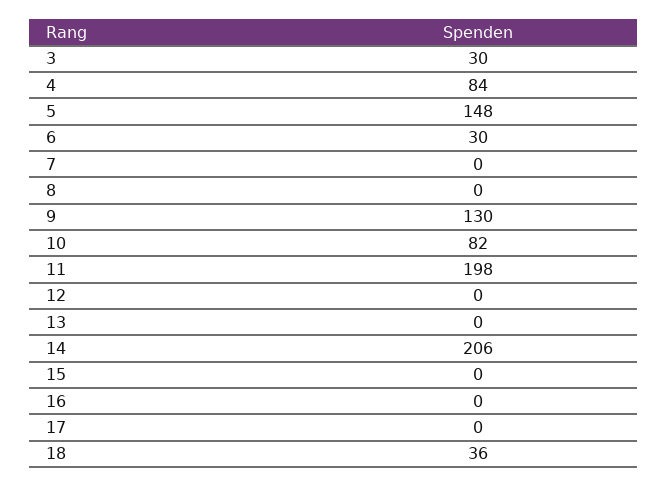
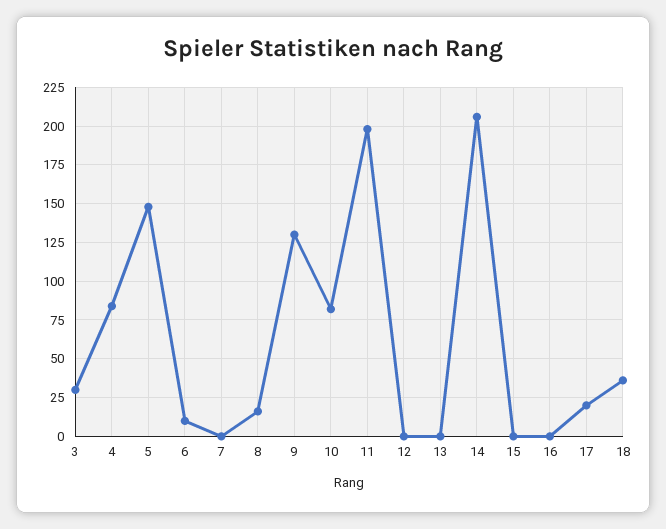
6: 30 -> 10
8: 0 -> 15
17: 0 -> 20

